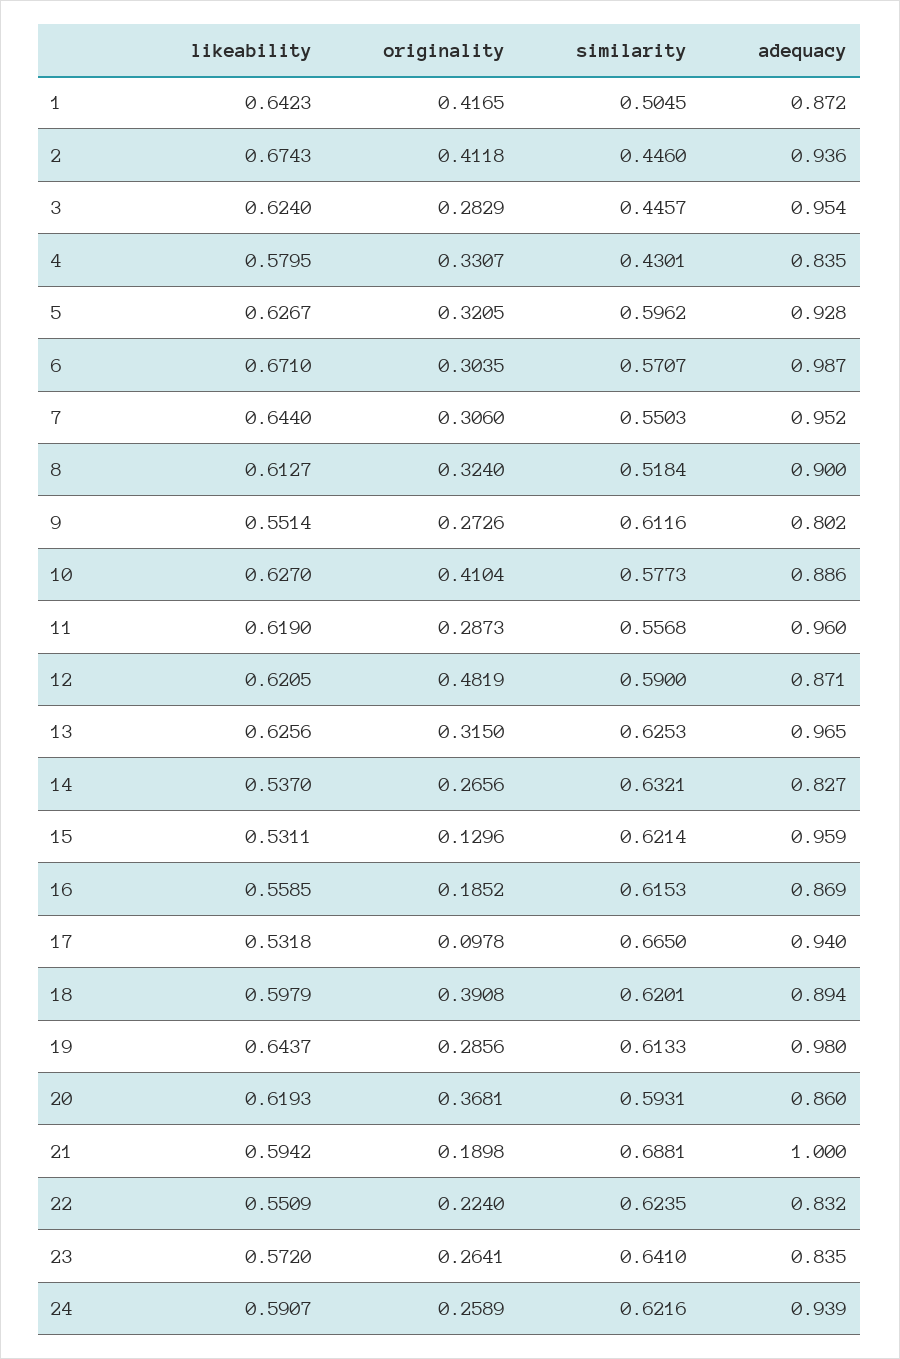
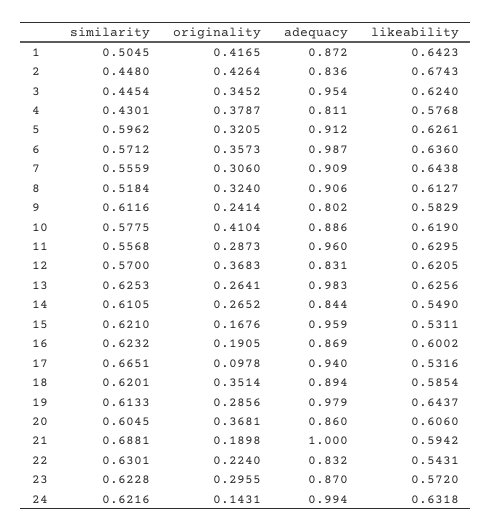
originality, 2: 0.4118 -> 0.4264
similarity, 2: 0.446 -> 0.448
adequacy, 2: 0.936 -> 0.836
originality, 3: 0.2829 -> 0.3452
similarity, 3: 0.4457 -> 0.4454
likeability, 4: 0.5795 -> 0.5768
originality, 4: 0.3307 -> 0.3787
adequacy, 4: 0.835 -> 0.811
likeability, 5: 0.6267 -> 0.6261
adequacy, 5: 0.928 -> 0.912
likeability, 6: 0.671 -> 0.636
originality, 6: 0.3035 -> 0.3573
similarity, 6: 0.5707 -> 0.5712
likeability, 7: 0.644 -> 0.6438
similarity, 7: 0.5503 -> 0.5559
adequacy, 7: 0.952 -> 0.909
adequacy, 8: 0.9 -> 0.906
likeability, 9: 0.5514 -> 0.5829
originality, 9: 0.2726 -> 0.2414
likeability, 10: 0.627 -> 0.619
similarity, 10: 0.5773 -> 0.5775
likeability, 11: 0.619 -> 0.6295
originality, 12: 0.4819 -> 0.3683
similarity, 12: 0.59 -> 0.57
adequacy, 12: 0.871 -> 0.831
originality, 13: 0.315 -> 0.2641
adequacy, 13: 0.965 -> 0.983
likeability, 14: 0.537 -> 0.549
originality, 14: 0.2656 -> 0.2652
similarity, 14: 0.6321 -> 0.6105
adequacy, 14: 0.827 -> 0.844
originality, 15: 0.1296 -> 0.1676
similarity, 15: 0.6214 -> 0.621
likeability, 16: 0.5585 -> 0.6002
originality, 16: 0.1852 -> 0.1905
similarity, 16: 0.6153 -> 0.6232
likeability, 17: 0.5318 -> 0.5316
similarity, 17: 0.665 -> 0.6651
likeability, 18: 0.5979 -> 0.5854
originality, 18: 0.3908 -> 0.3514
adequacy, 19: 0.98 -> 0.979
likeability, 20: 0.6193 -> 0.606
similarity, 20: 0.5931 -> 0.6045
likeability, 22: 0.5509 -> 0.5431
similarity, 22: 0.6235 -> 0.6301
originality, 23: 0.2641 -> 0.2955
similarity, 23: 0.641 -> 0.6228
adequacy, 23: 0.835 -> 0.87
likeability, 24: 0.5907 -> 0.6318
originality, 24: 0.2589 -> 0.1431
adequacy, 24: 0.939 -> 0.994

